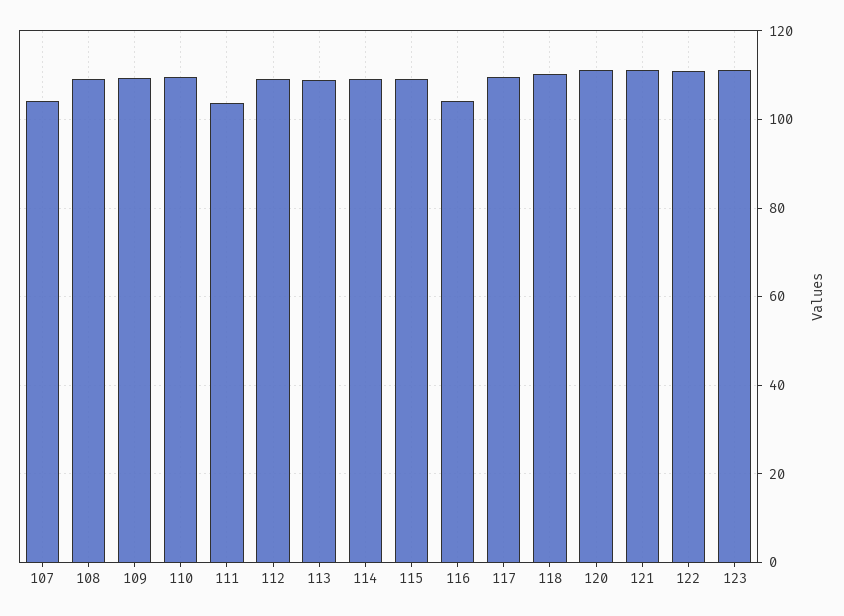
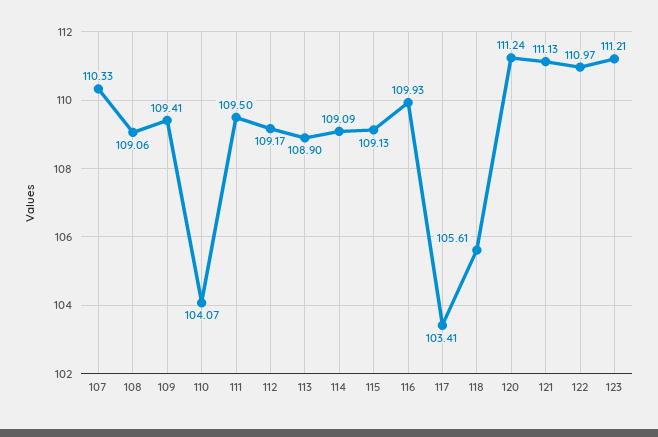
107: 104 -> 110.33
110: 110 -> 104.07
111: 104 -> 109.5
116: 104 -> 109.93
117: 110 -> 103.41
118: 110 -> 105.61

